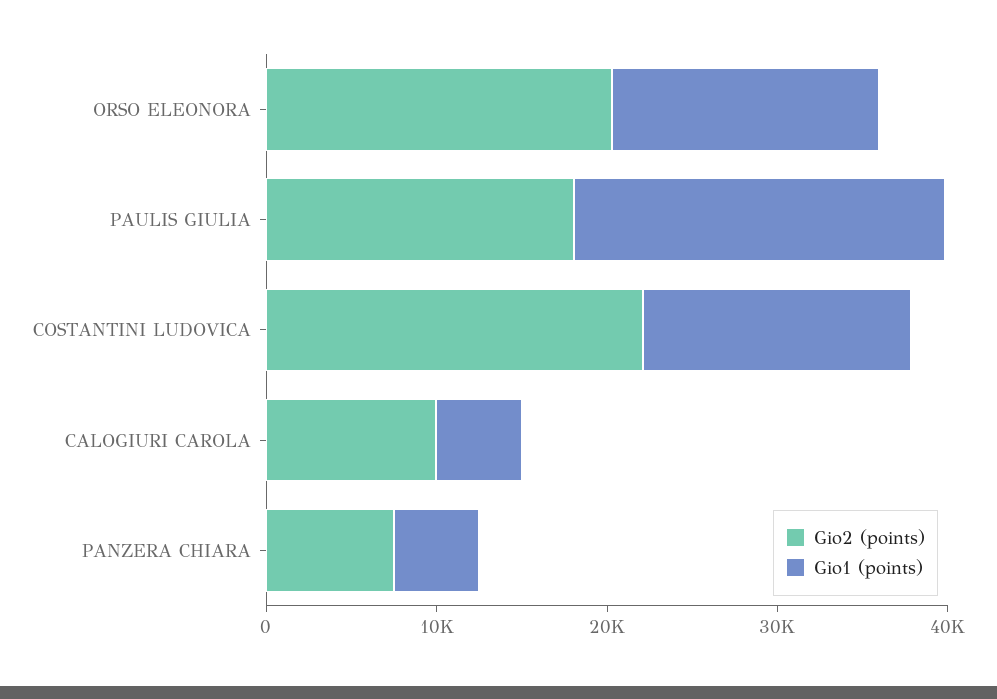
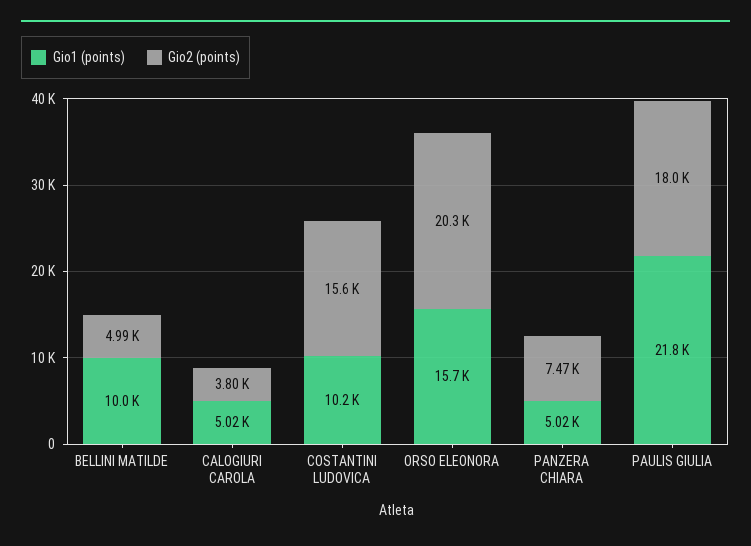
Gio2 (points), COSTANTINI LUDOVICA: 22000 -> 15600
Gio1 (points), COSTANTINI LUDOVICA: 16000 -> 10200
Gio2 (points), CALOGIURI CAROLA: 10000 -> 3800
Gio1 (points), BELLINI MATILDE: none -> 10000
Gio2 (points), BELLINI MATILDE: none -> 4990

